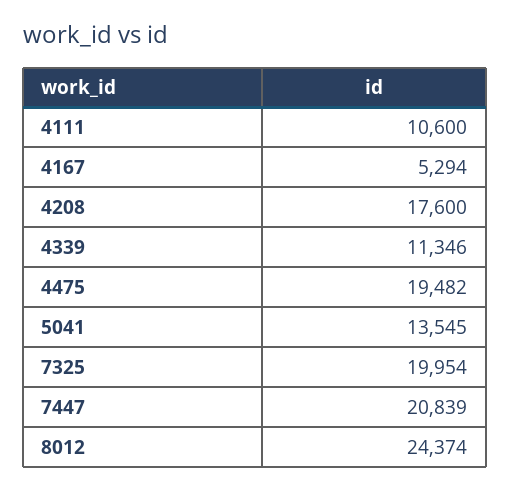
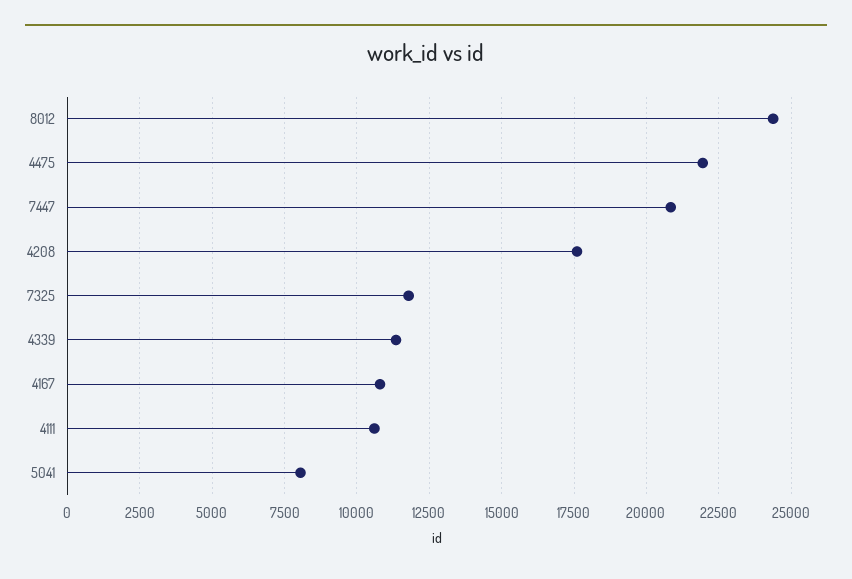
4167: 5294 -> 10750
4475: 19482 -> 22000
5041: 13545 -> 8000
7325: 19954 -> 11750

